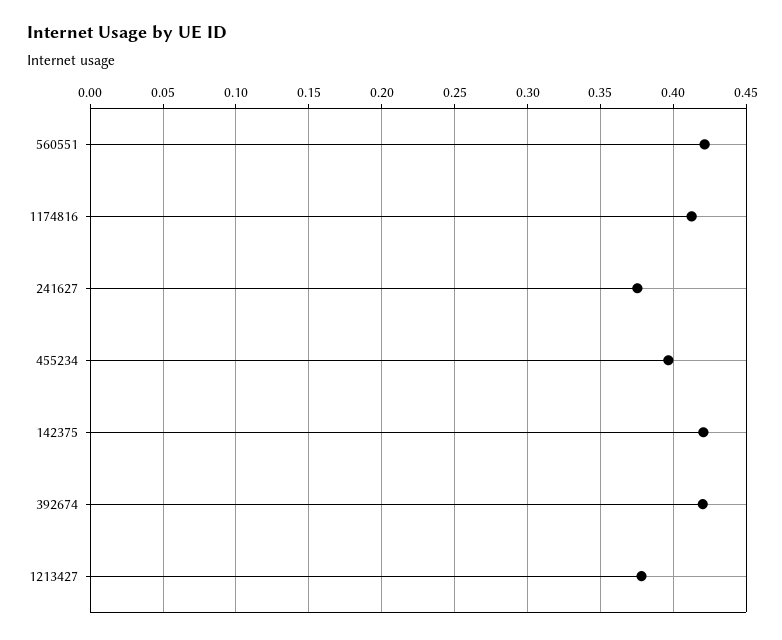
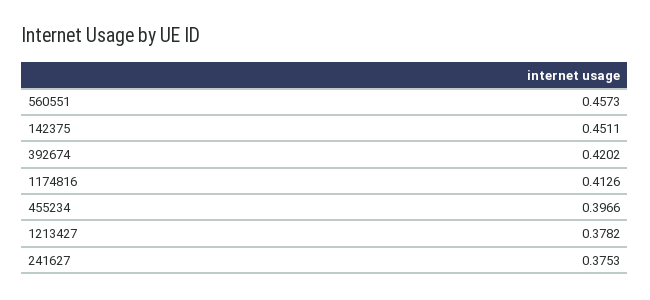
560551: 0.42 -> 0.4573
142375: 0.42 -> 0.4511

